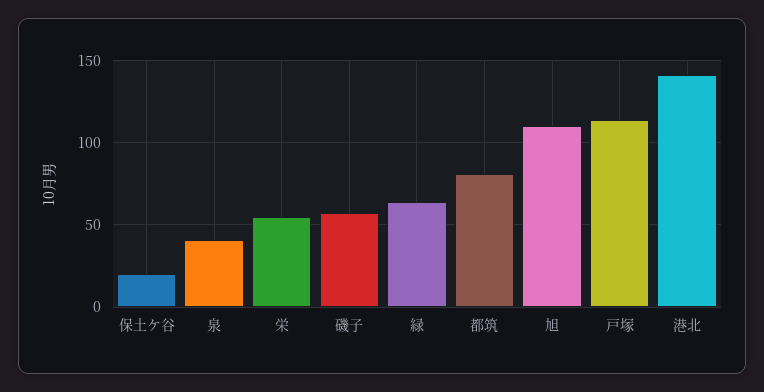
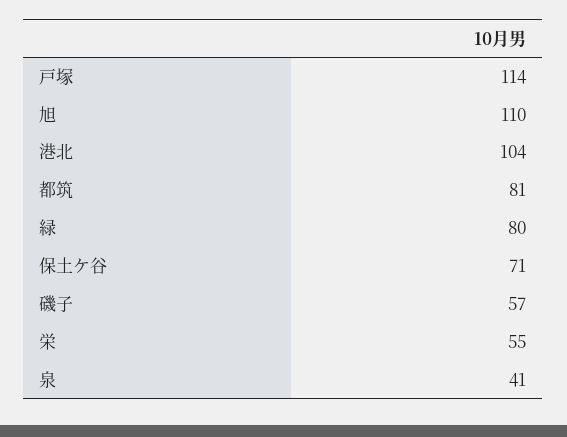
保土ケ谷: 20 -> 71
緑: 65 -> 80
港北: 140 -> 104

